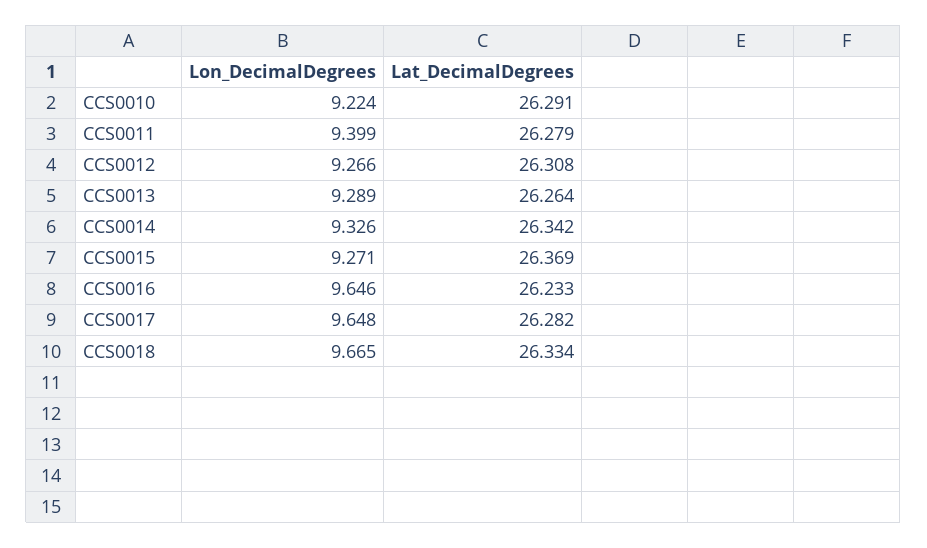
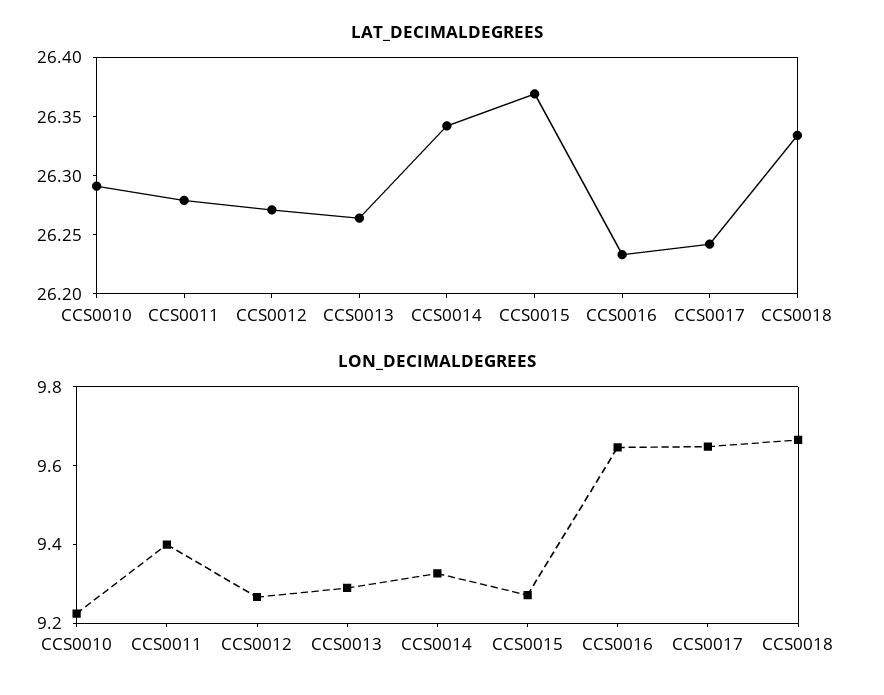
Lat_DecimalDegrees, CCS0012: 26.308 -> 26.27
Lat_DecimalDegrees, CCS0017: 26.282 -> 26.24

